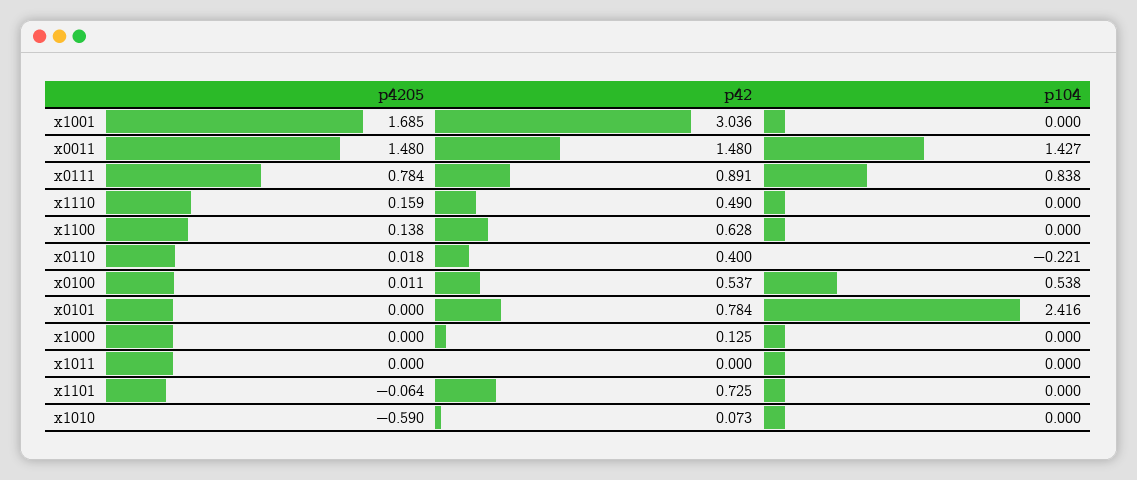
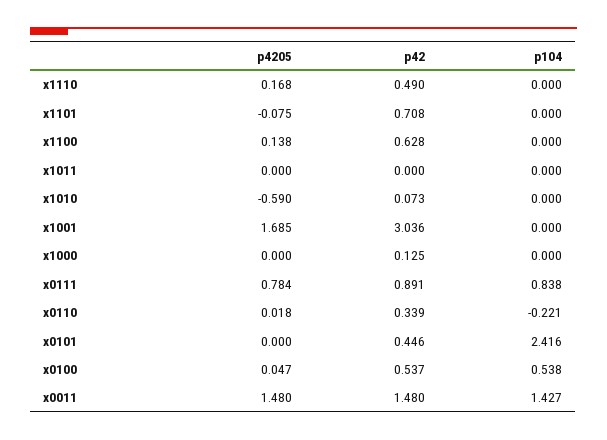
p4205, x1110: 0.159 -> 0.168
p42, x0110: 0.4 -> 0.339
p4205, x0100: 0.011 -> 0.047
p42, x0101: 0.784 -> 0.446
p4205, x1101: -0.064 -> -0.075
p42, x1101: 0.725 -> 0.708

